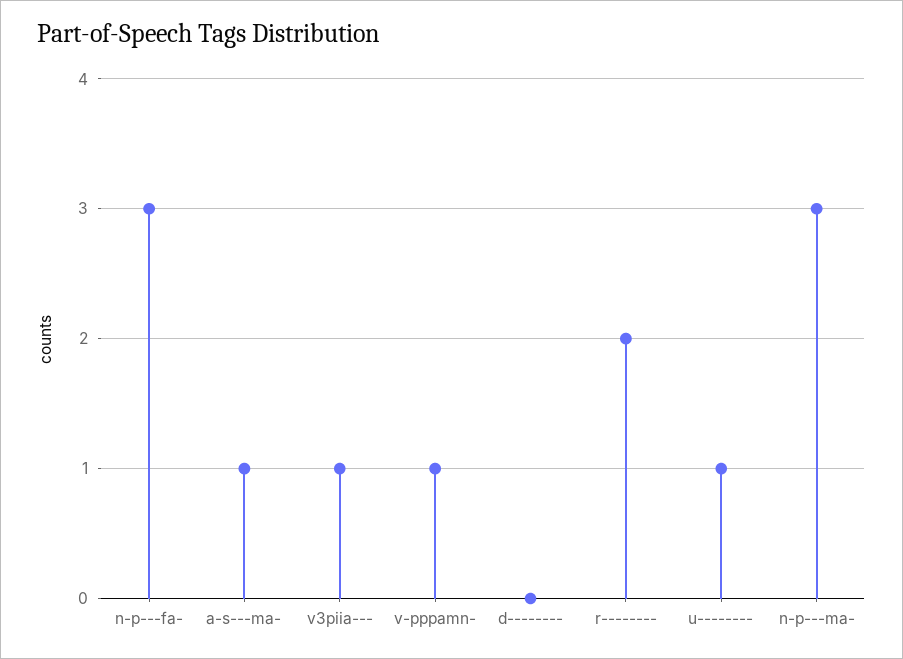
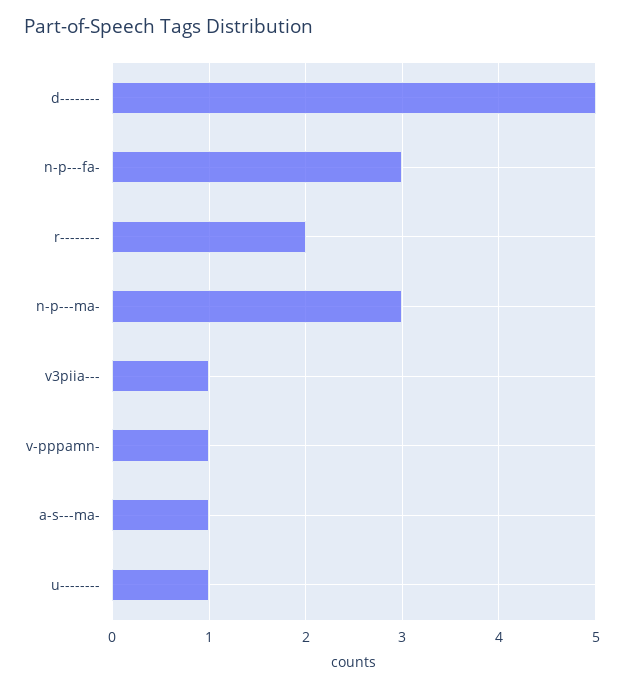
d--------: 0 -> 5

